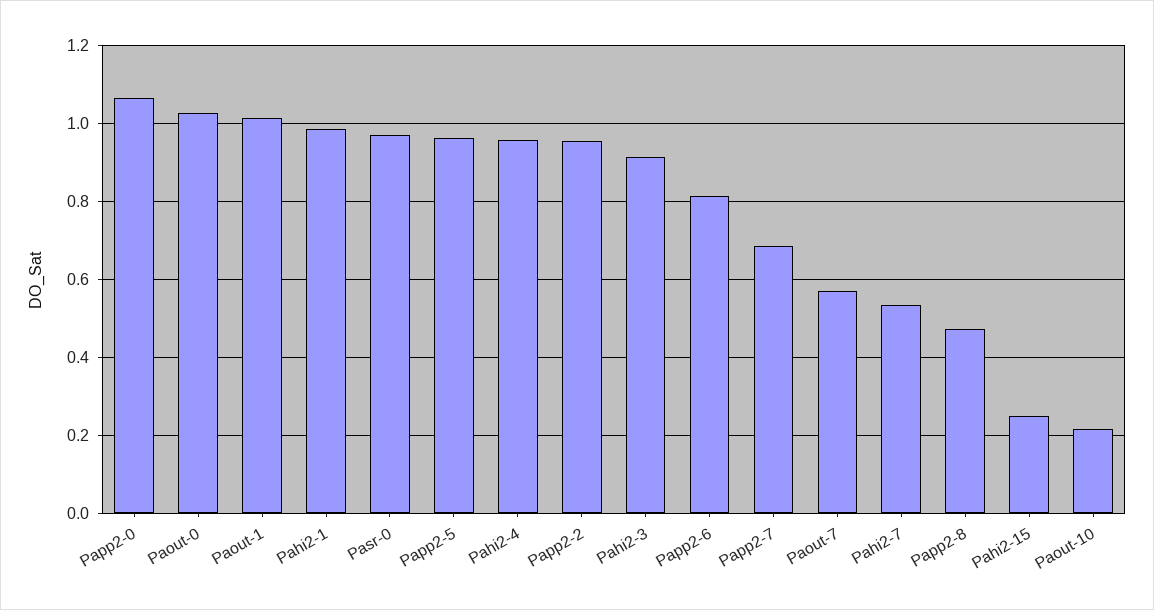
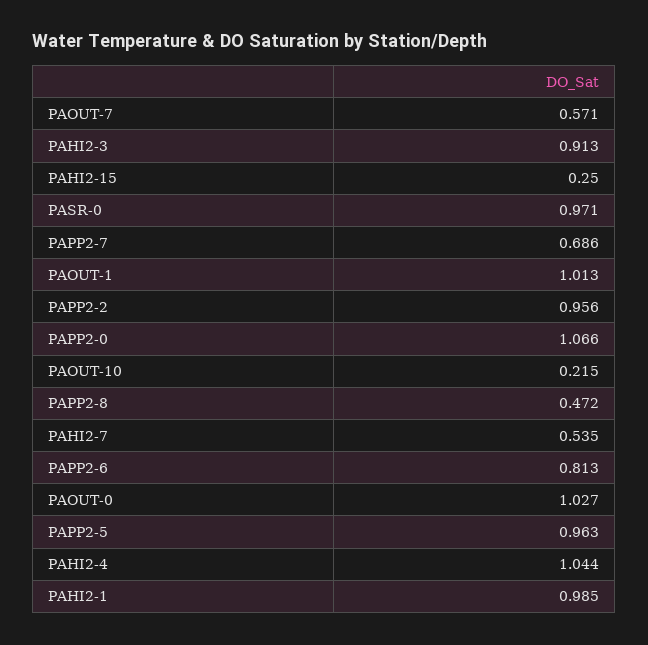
Pahi2-4: 0.96 -> 1.044

